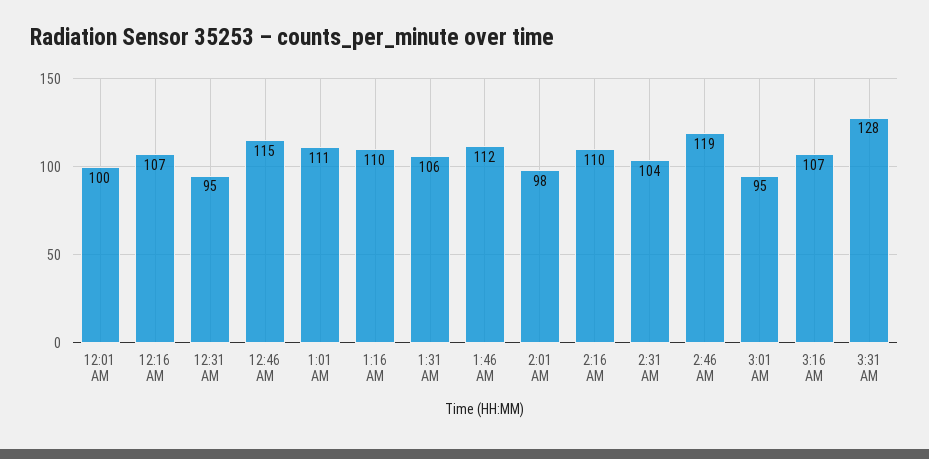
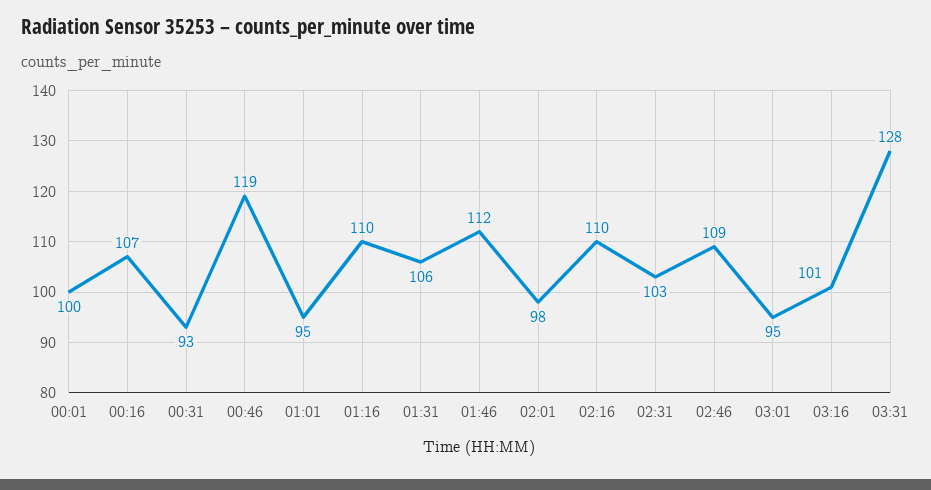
12:31 AM: 95 -> 93
12:46 AM: 115 -> 119
1:01 AM: 111 -> 95
2:31 AM: 104 -> 103
2:46 AM: 119 -> 109
3:16 AM: 107 -> 101

